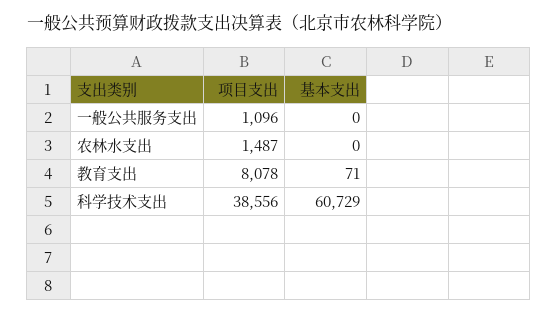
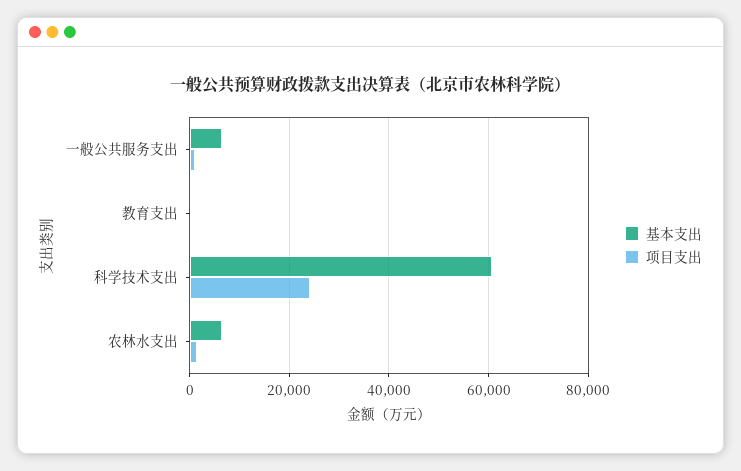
基本支出, 一般公共服务支出: 0 -> 6000
基本支出, 农林水支出: 0 -> 6000
项目支出, 教育支出: 8078 -> 0
项目支出, 科学技术支出: 38556 -> 24000

